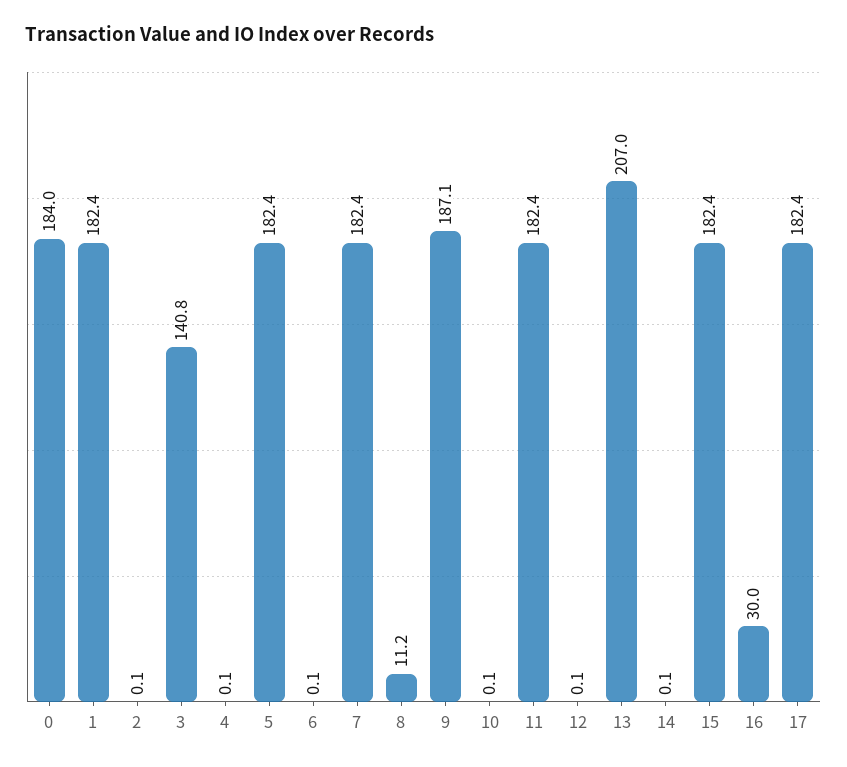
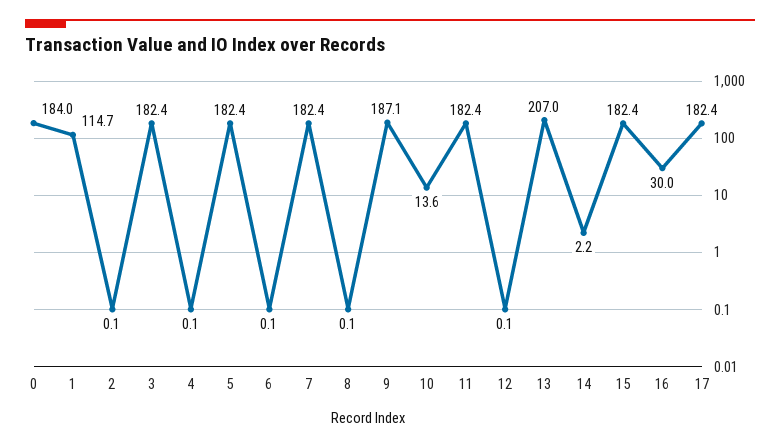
1: 182.4 -> 114.7
3: 140.8 -> 182.4
8: 11.2 -> 0.1
10: 0.1 -> 13.6
14: 0.1 -> 2.2

